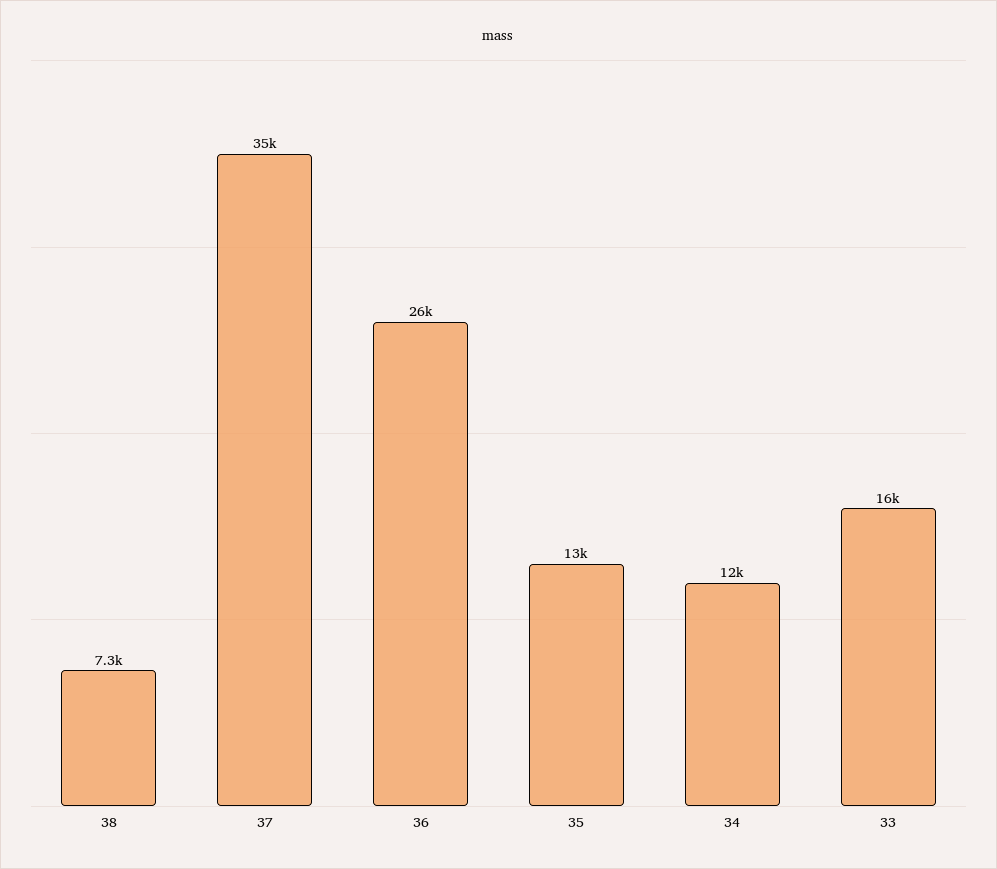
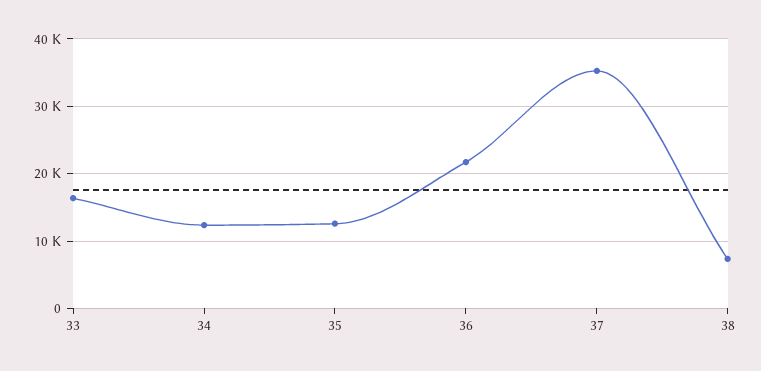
36: 26000 -> 22000

